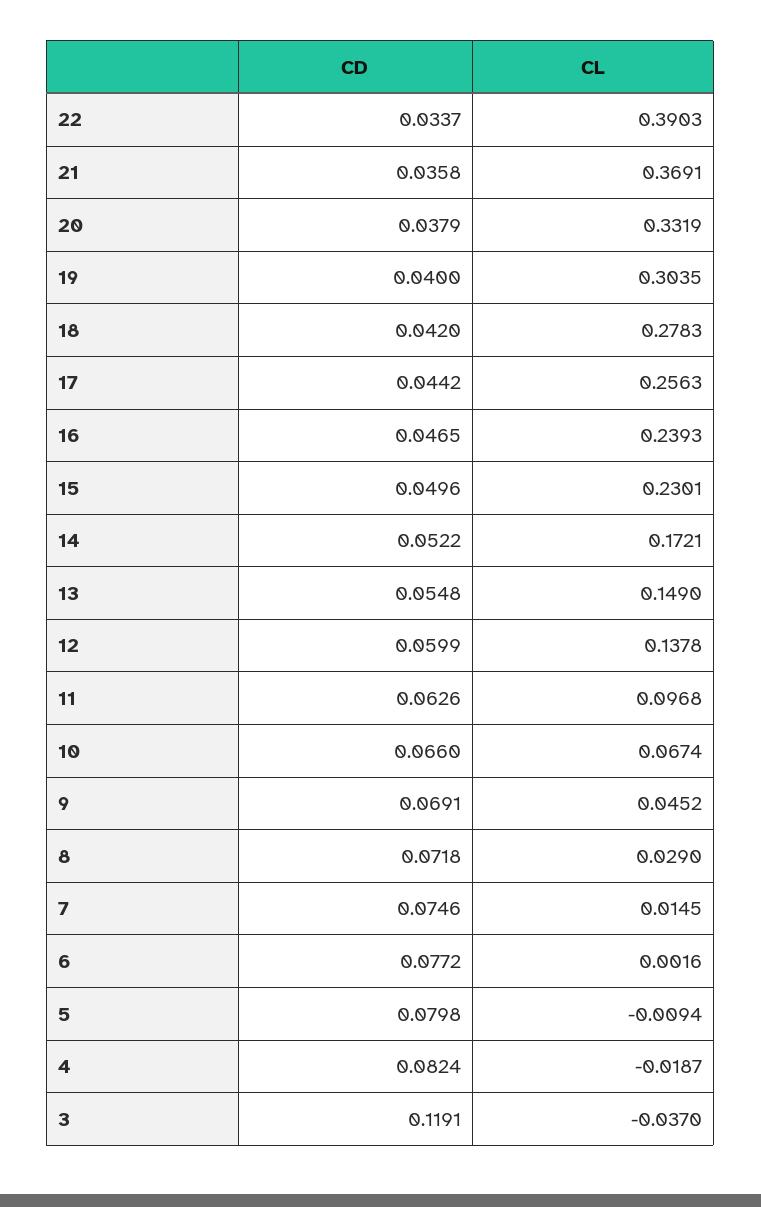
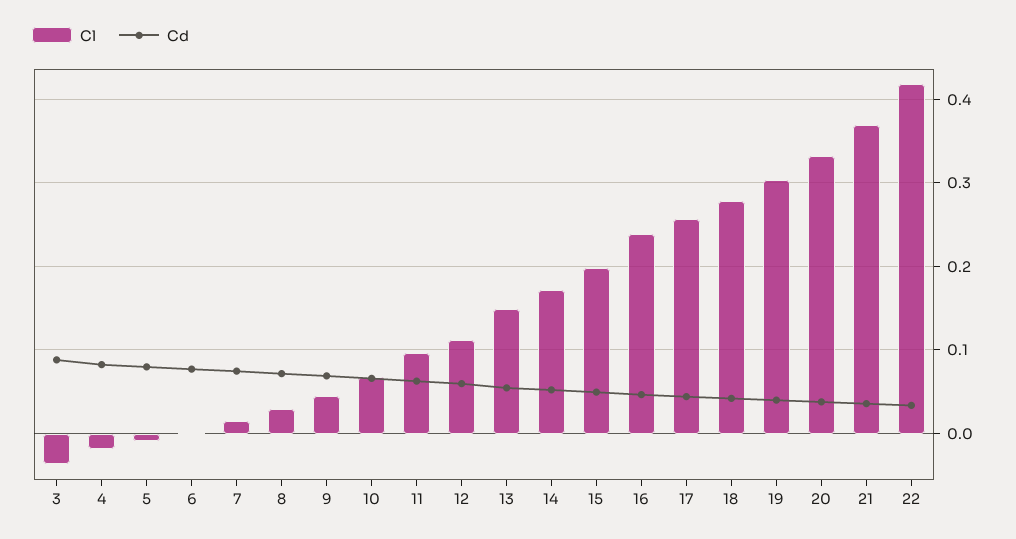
CL, 22: 0.3903 -> 0.42
CL, 15: 0.2301 -> 0.2
CL, 12: 0.1378 -> 0.11
CD, 3: 0.1191 -> 0.09

